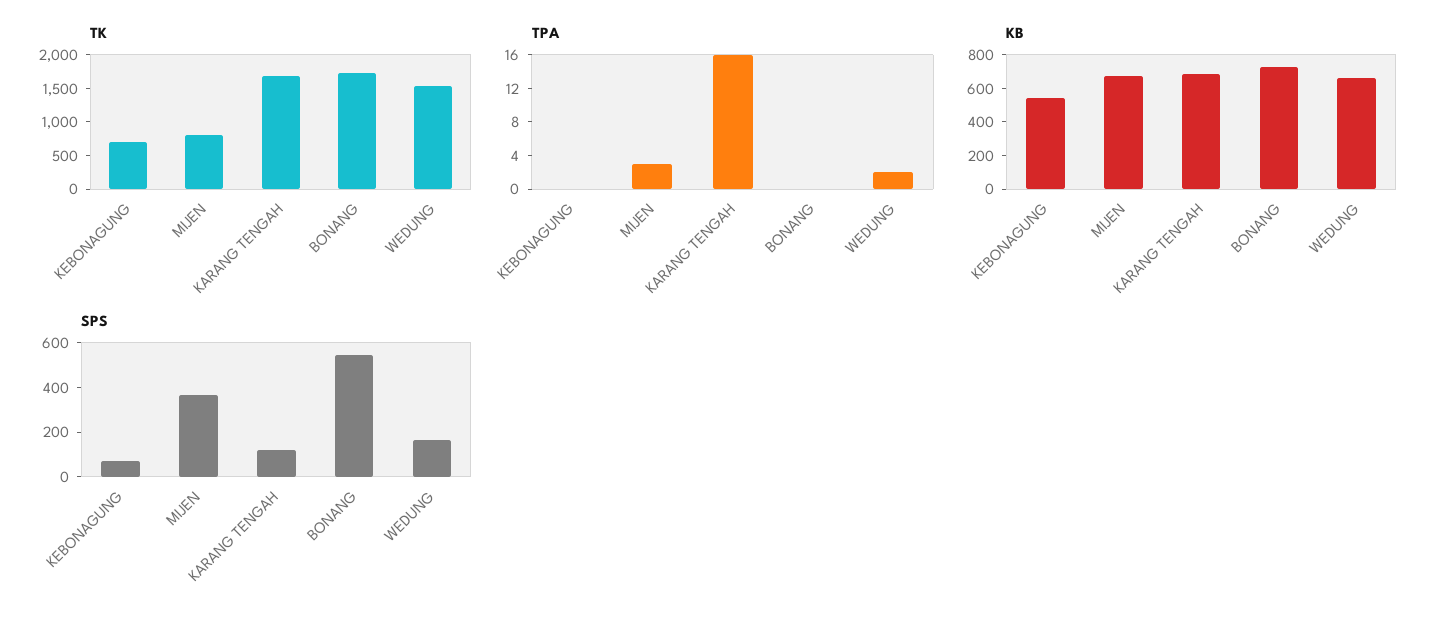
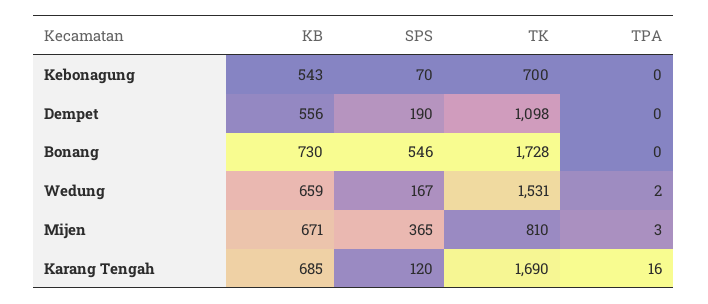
KB, Dempet: none -> 556
SPS, Dempet: none -> 190
TK, Dempet: none -> 1098
TPA, Dempet: none -> 0

